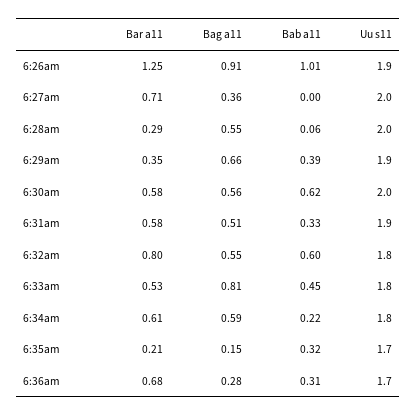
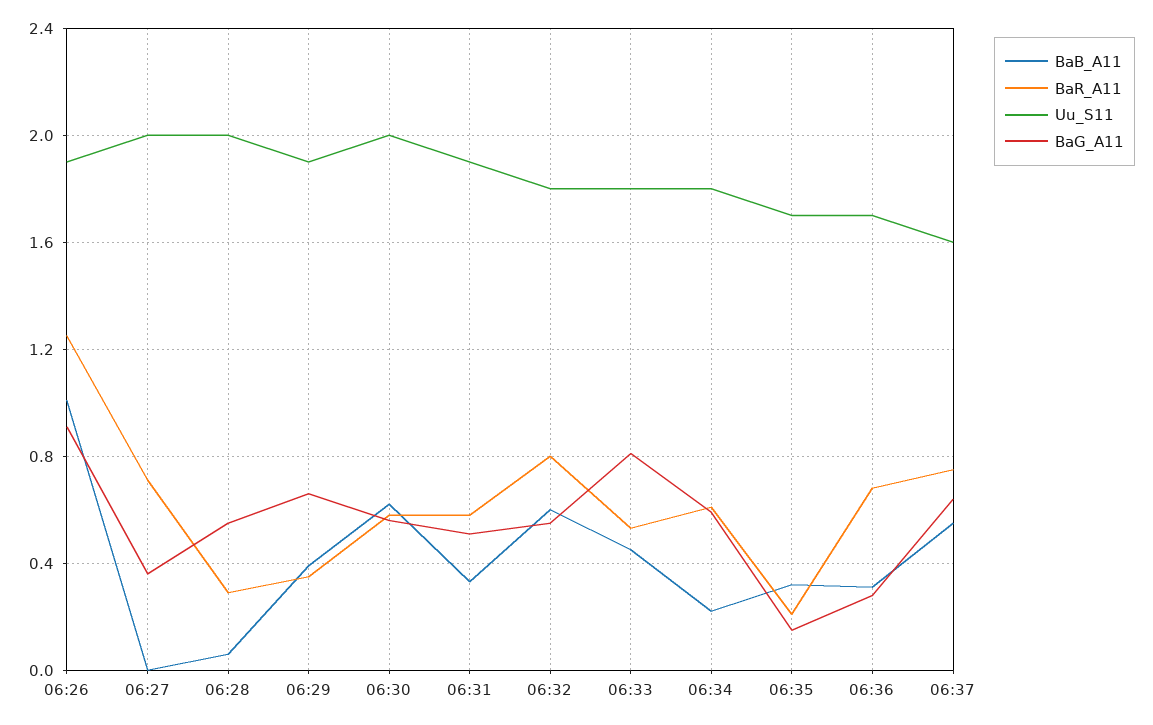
Bab a11, 06:37: none -> 0.55
Bar a11, 06:37: none -> 0.75
Uu s11, 06:37: none -> 1.6
Bag a11, 06:37: none -> 0.65

